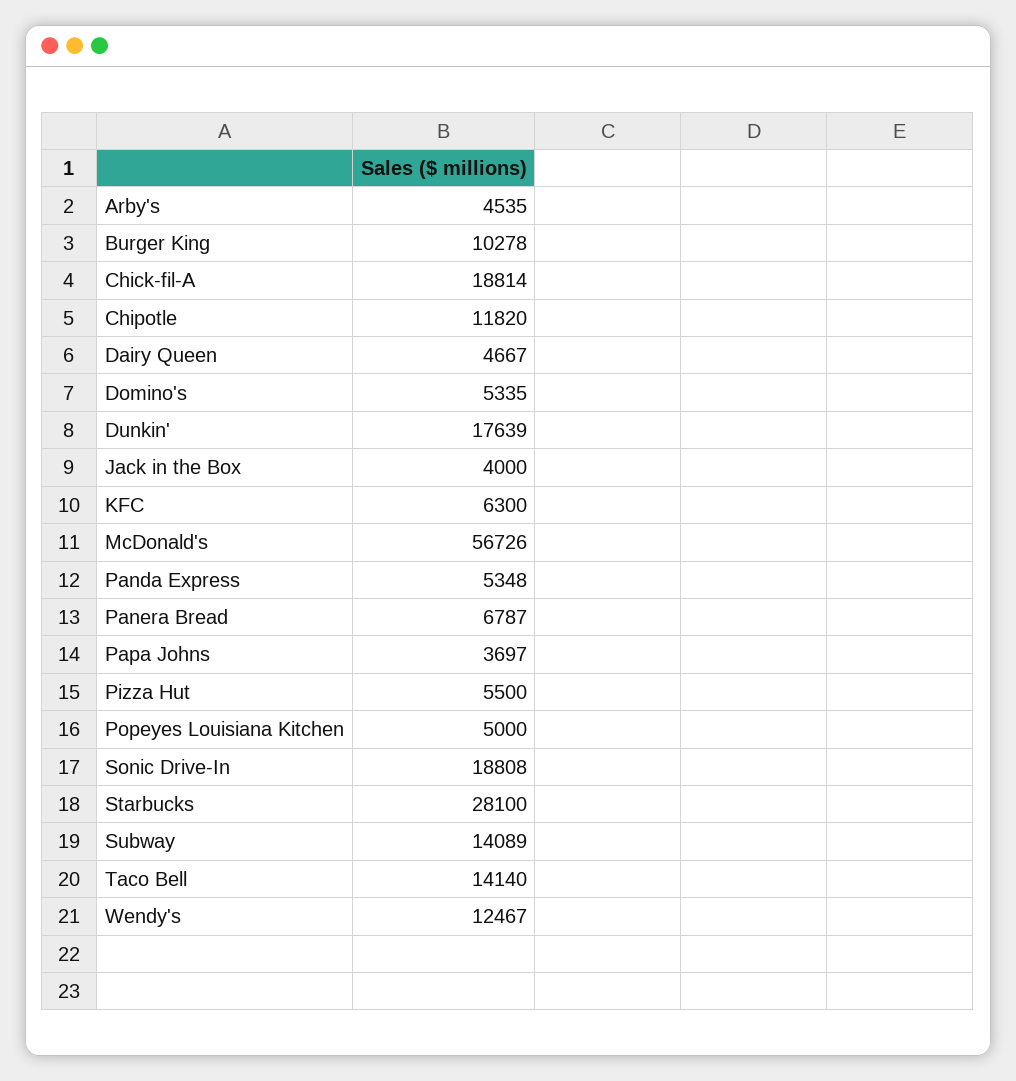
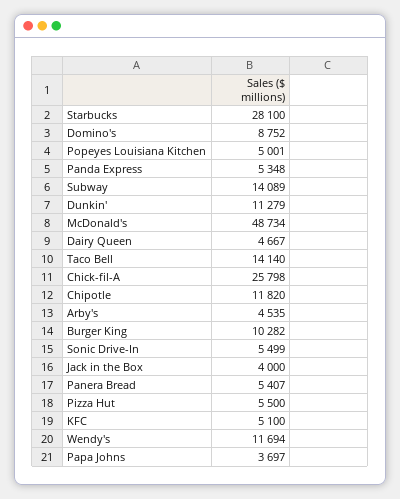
Burger King: 10278 -> 10282
Chick-fil-A: 18814 -> 25798
Domino's: 5335 -> 8752
Dunkin': 17639 -> 11279
KFC: 6300 -> 5100
McDonald's: 56726 -> 48734
Panera Bread: 6787 -> 5407
Popeyes Louisiana Kitchen: 5000 -> 5001
Sonic Drive-In: 18808 -> 5499
Wendy's: 12467 -> 11694

